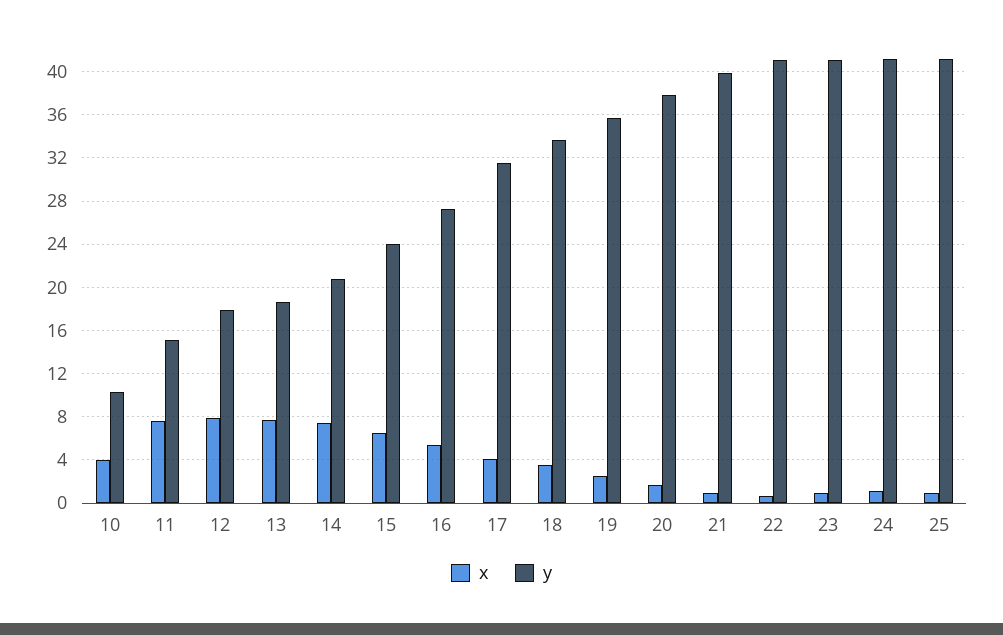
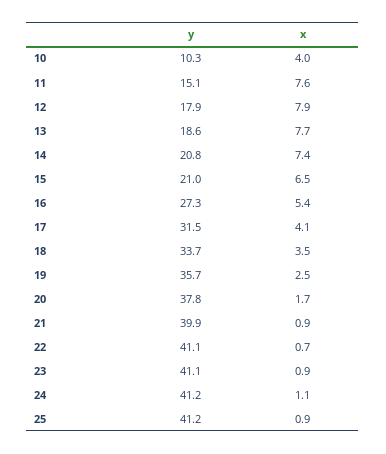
y, 15: 24 -> 21

